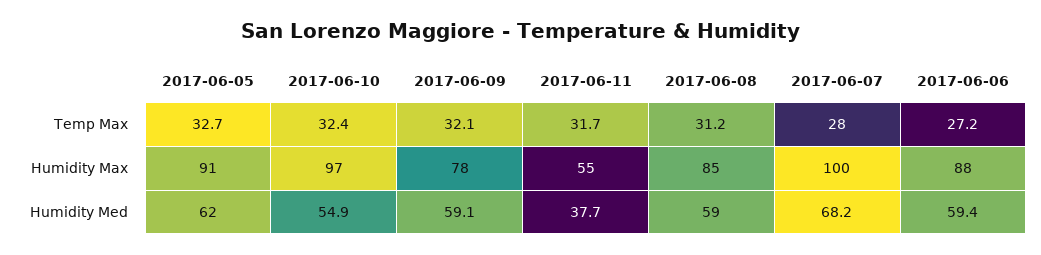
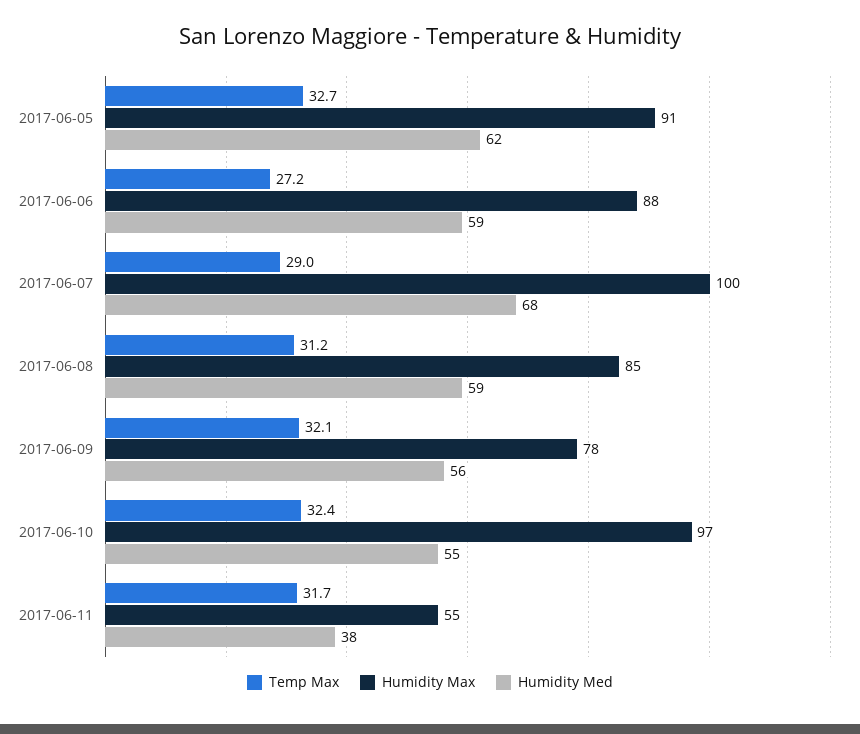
Temp Max, 2017-06-07: 28 -> 29
Humidity Med, 2017-06-09: 59.1 -> 56

